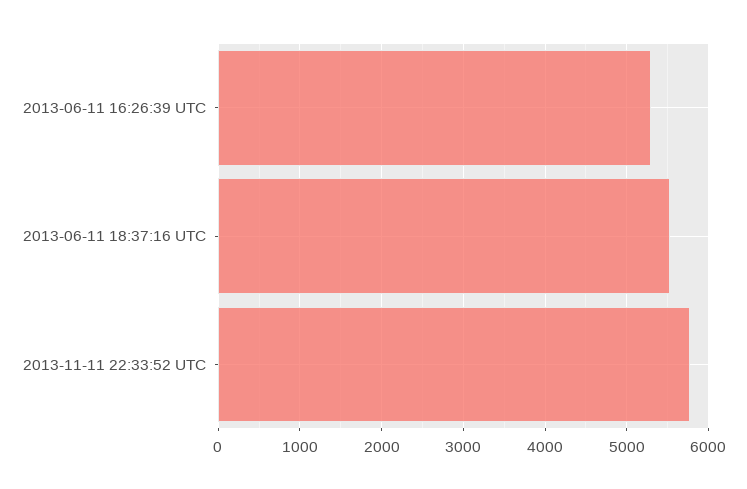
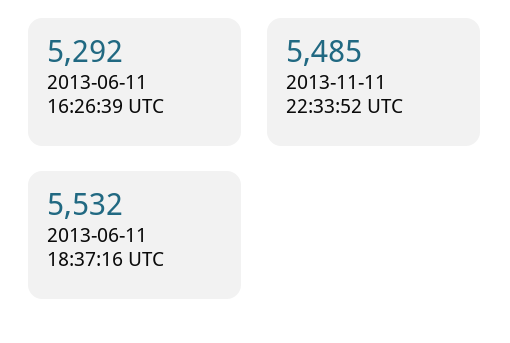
2013-11-11 22:33:52 UTC: 5800 -> 5485

